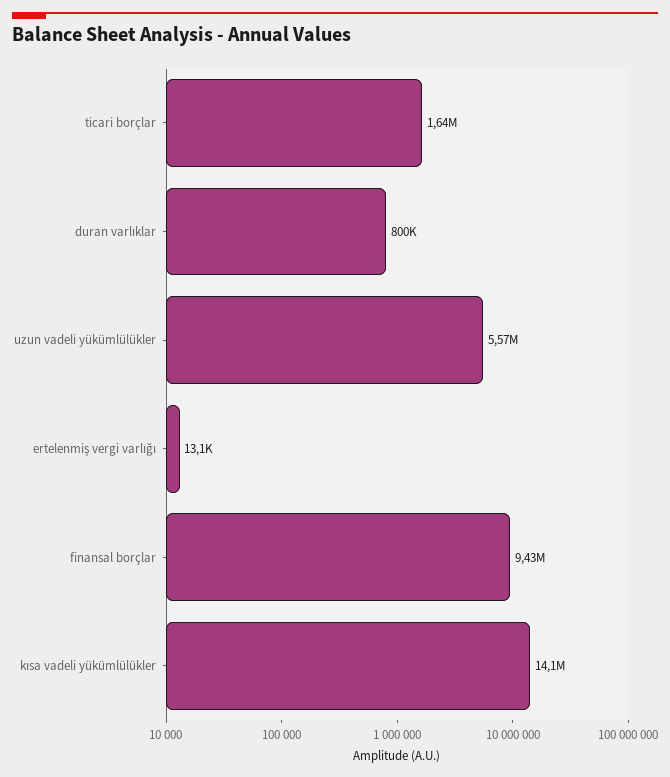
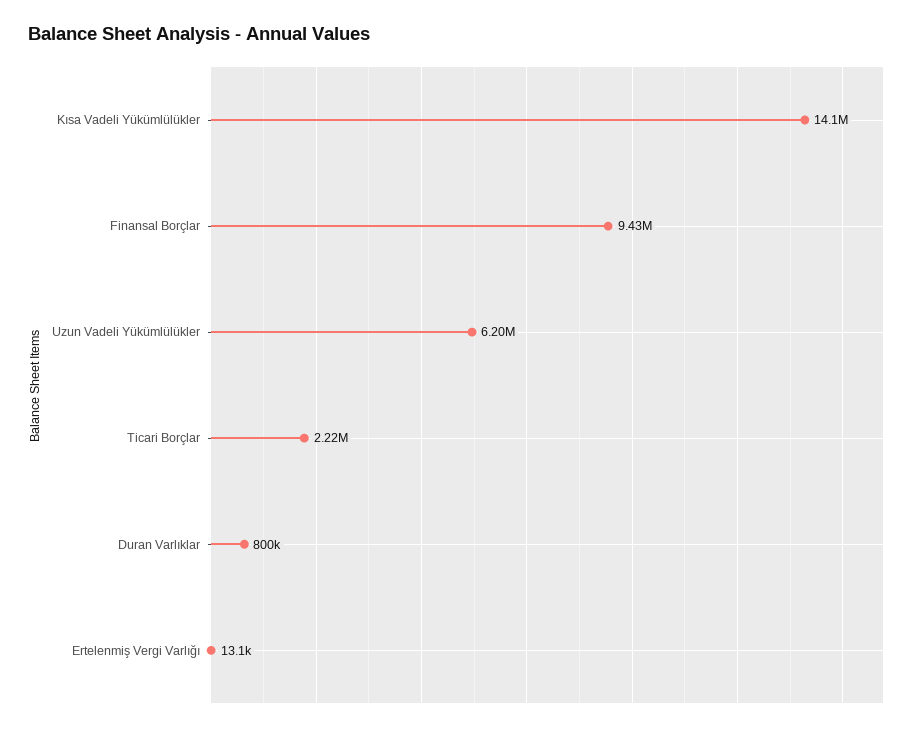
ticari borçlar: 1640000 -> 2220000
uzun vadeli yükümlülükler: 5570000 -> 6200000

